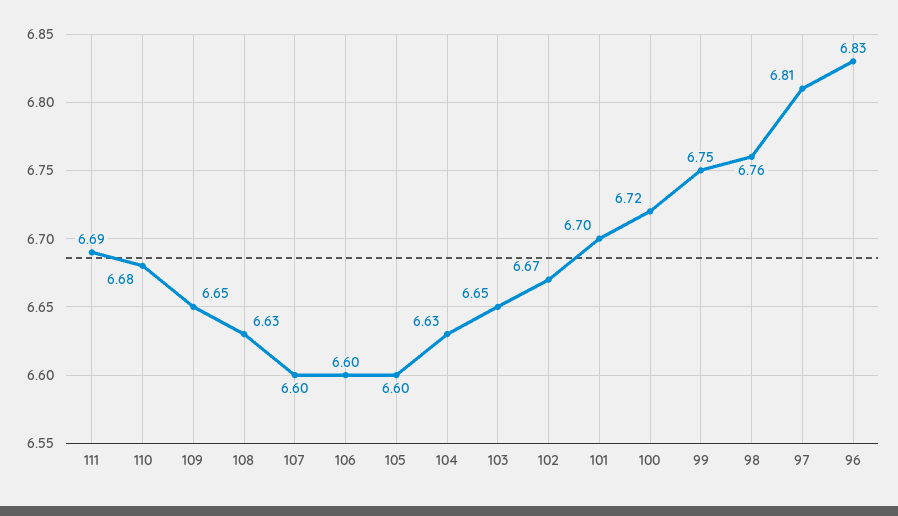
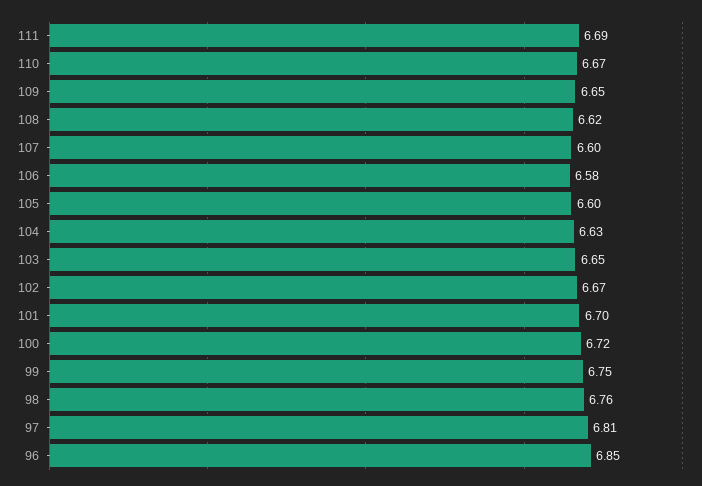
110: 6.68 -> 6.67
108: 6.63 -> 6.62
106: 6.6 -> 6.58
96: 6.83 -> 6.85

